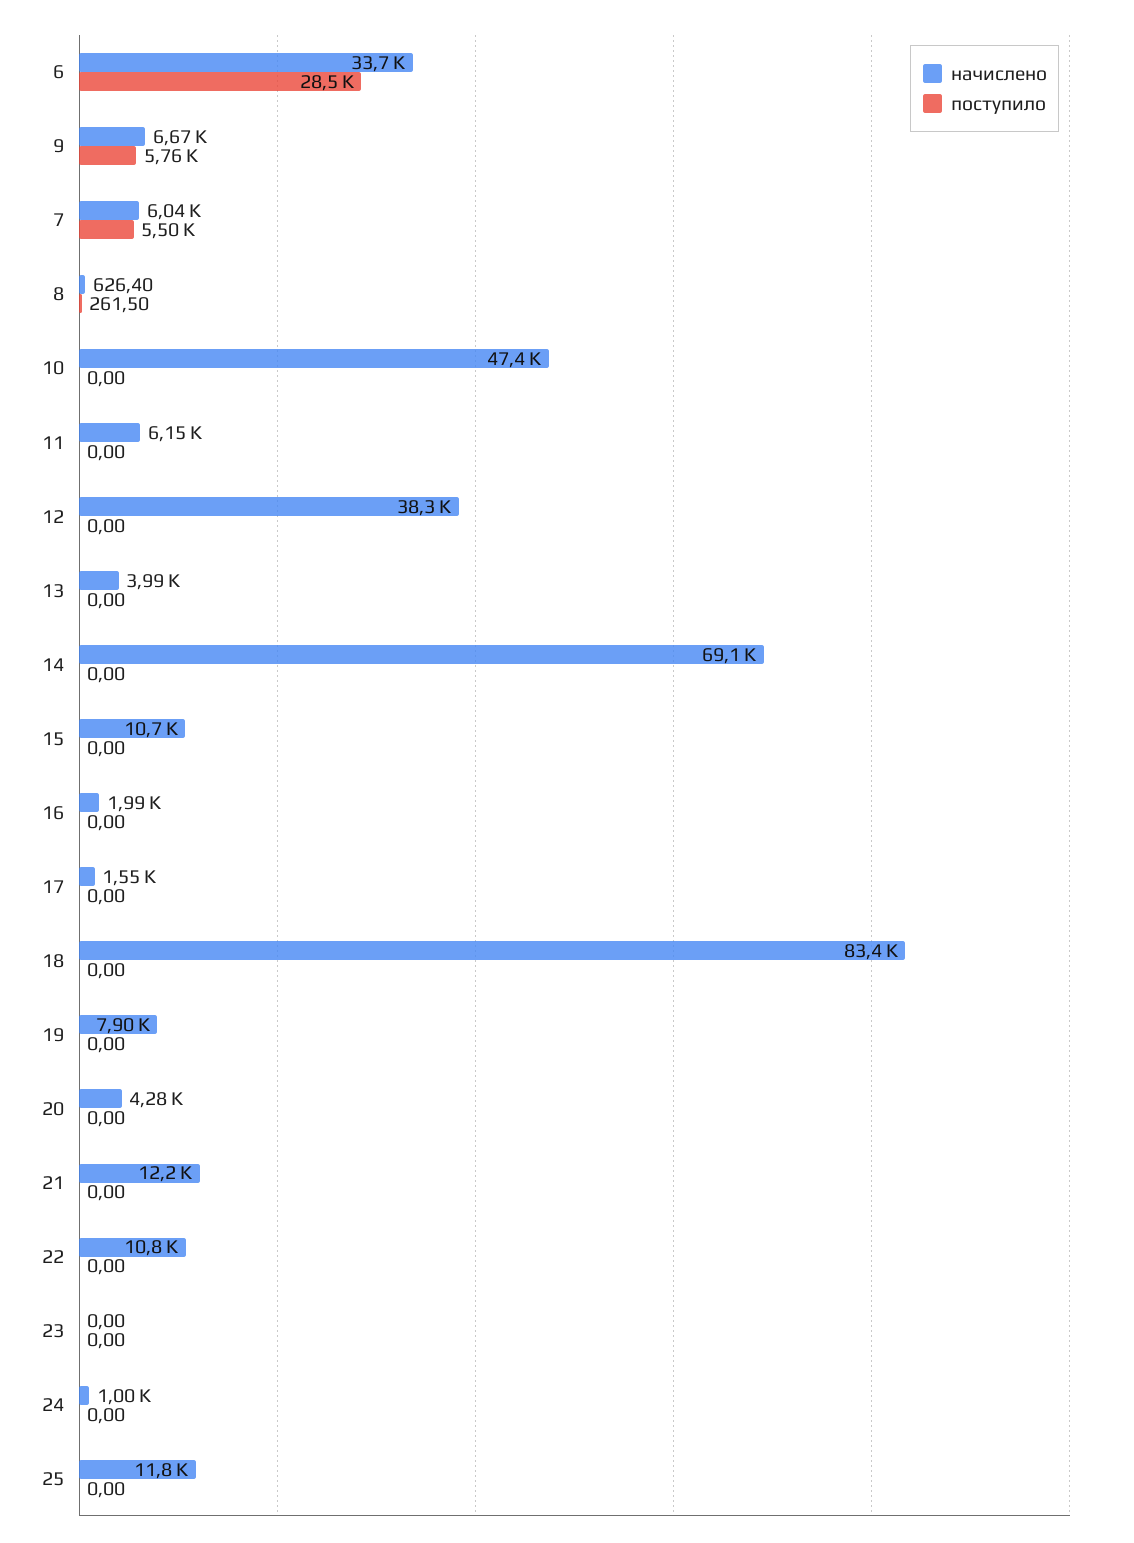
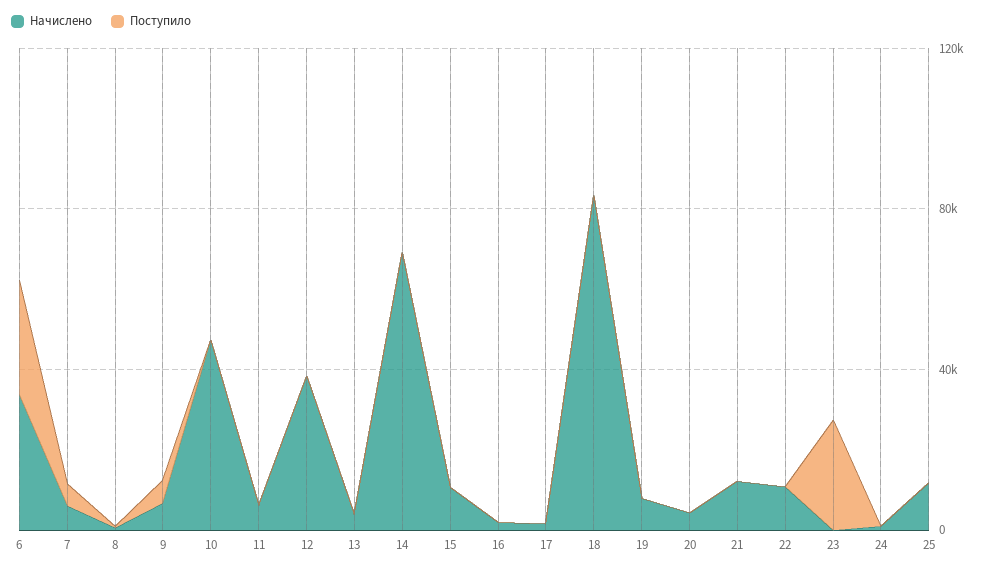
поступило, 23: 0 -> 30000

